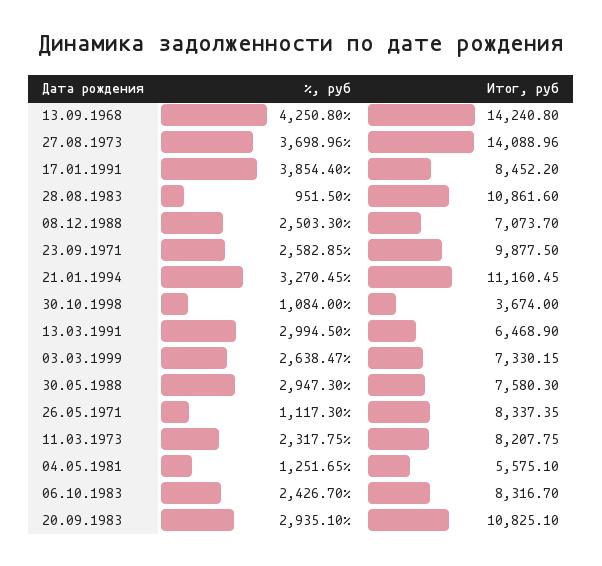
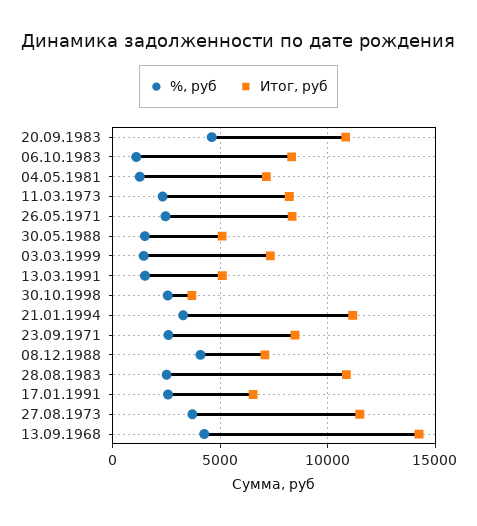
Итог, руб, 27.08.1973: 14088.96 -> 11500
%, руб, 17.01.1991: 3854.4 -> 2500
Итог, руб, 17.01.1991: 8452.2 -> 6500
%, руб, 28.08.1983: 951.5 -> 2500
%, руб, 08.12.1988: 2503.3 -> 4000
Итог, руб, 23.09.1971: 9877.5 -> 8500
%, руб, 30.10.1998: 1084 -> 2500
%, руб, 13.03.1991: 2994.5 -> 1500
Итог, руб, 13.03.1991: 6468.9 -> 5000
%, руб, 03.03.1999: 2638.47 -> 1500
%, руб, 30.05.1988: 2947.3 -> 1500
Итог, руб, 30.05.1988: 7580.3 -> 5000
%, руб, 26.05.1971: 1117.3 -> 2500
Итог, руб, 04.05.1981: 5575.1 -> 7000
%, руб, 06.10.1983: 2426.7 -> 1000
%, руб, 20.09.1983: 2935.1 -> 4500

